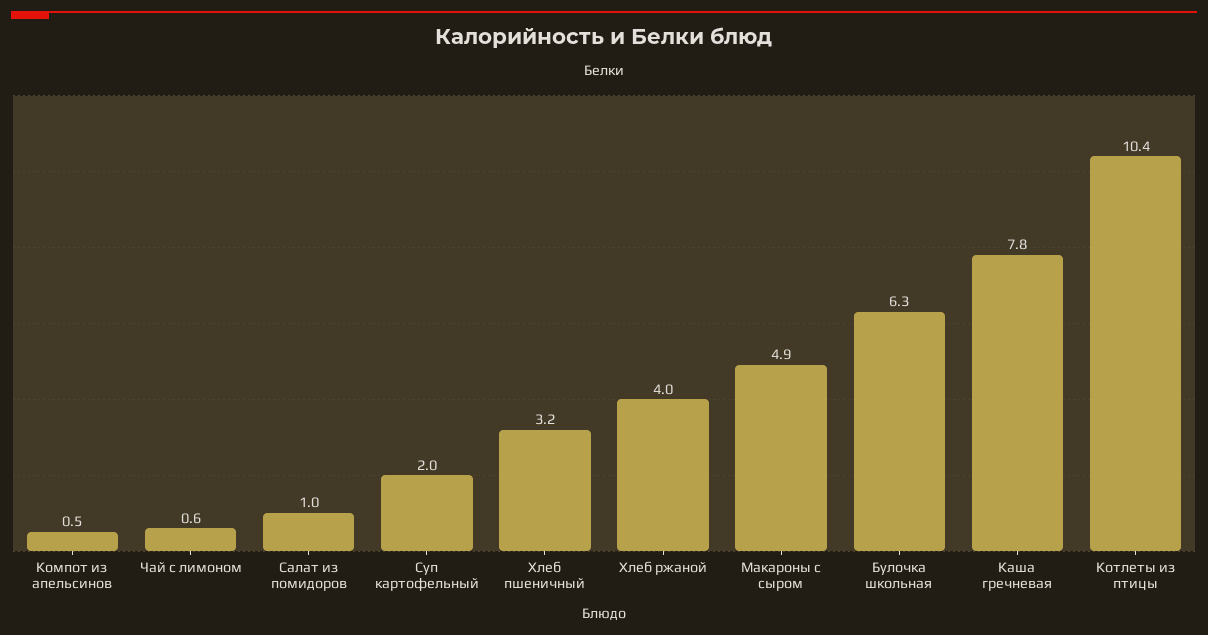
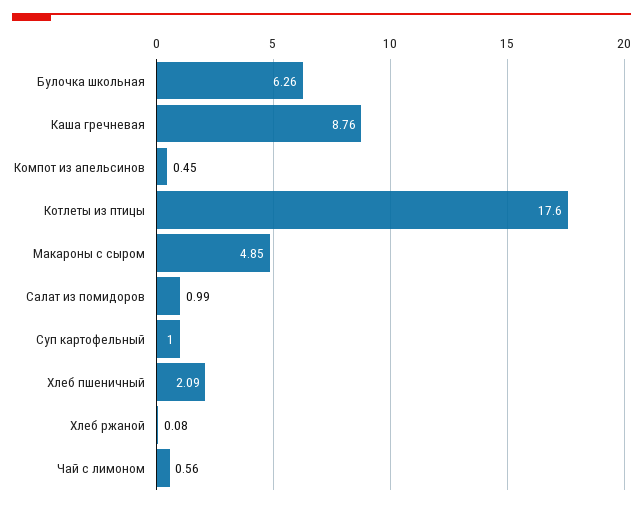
Суп картофельный: 2 -> 1
Хлеб пшеничный: 3.2 -> 2.09
Хлеб ржаной: 4 -> 0.08
Каша гречневая: 7.8 -> 8.76
Котлеты из птицы: 10.4 -> 17.6

